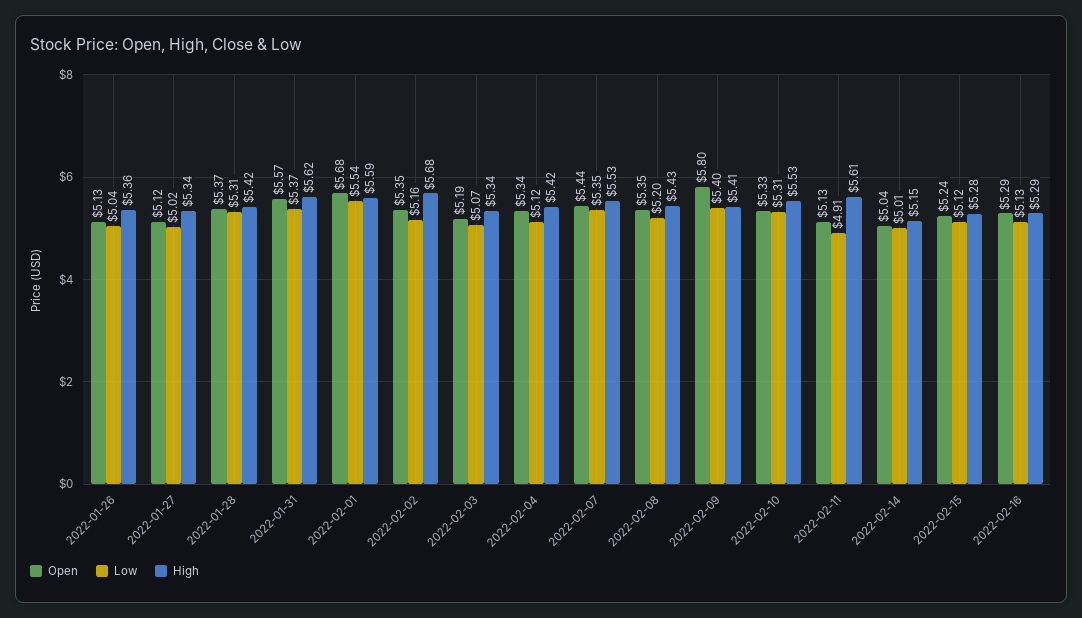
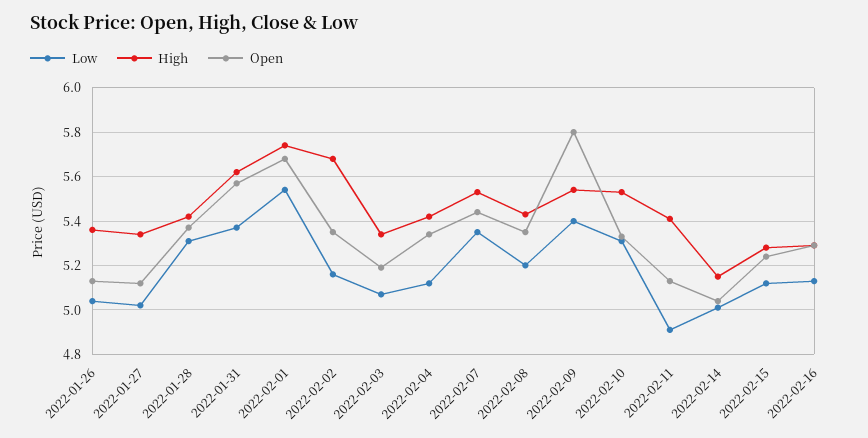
High, 2022-02-01: 5.59 -> 5.75
High, 2022-02-09: 5.41 -> 5.55
High, 2022-02-11: 5.61 -> 5.4

